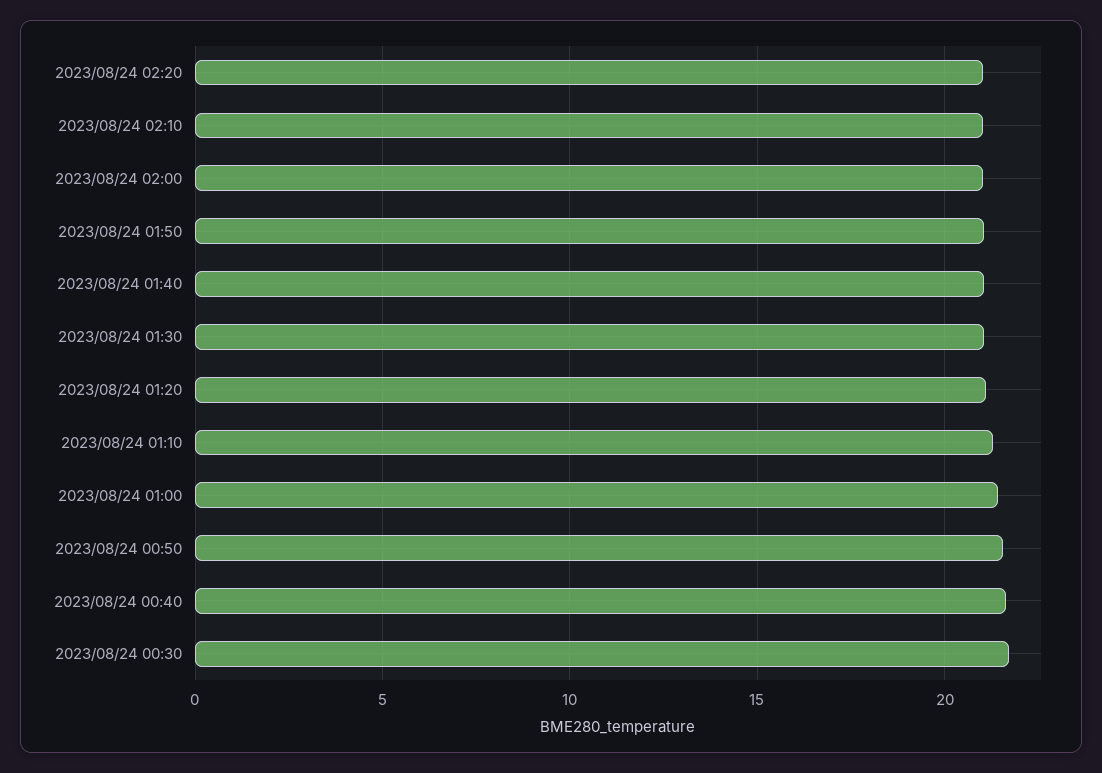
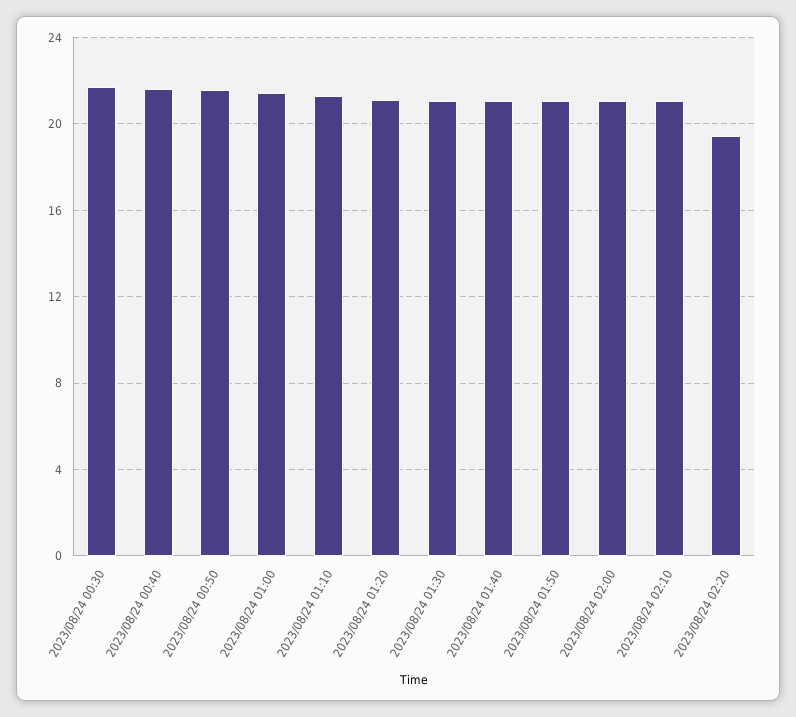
2023/08/24 02:20: 21 -> 19.5

